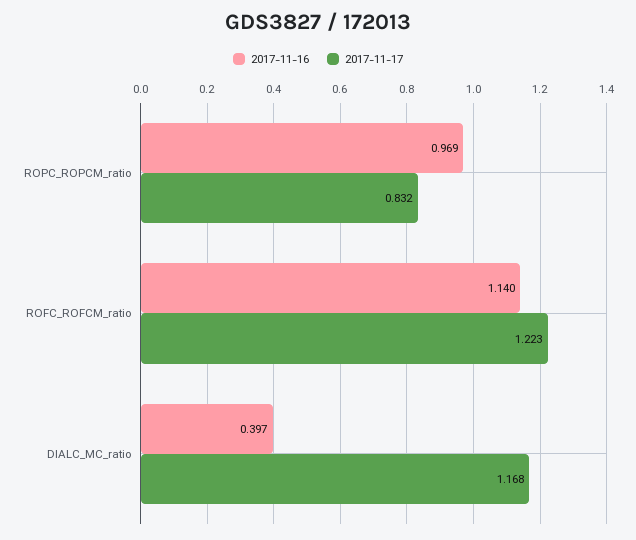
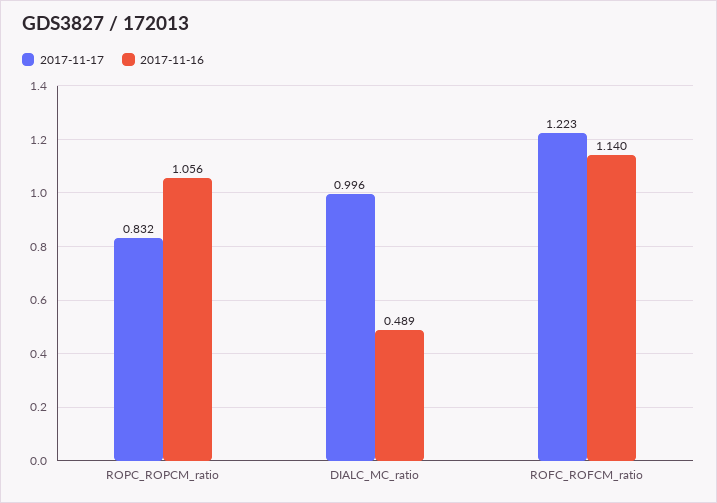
2017-11-16, ROPC_ROPCM_ratio: 0.969 -> 1.056
2017-11-16, DIALC_MC_ratio: 0.397 -> 0.489
2017-11-17, DIALC_MC_ratio: 1.168 -> 0.996

